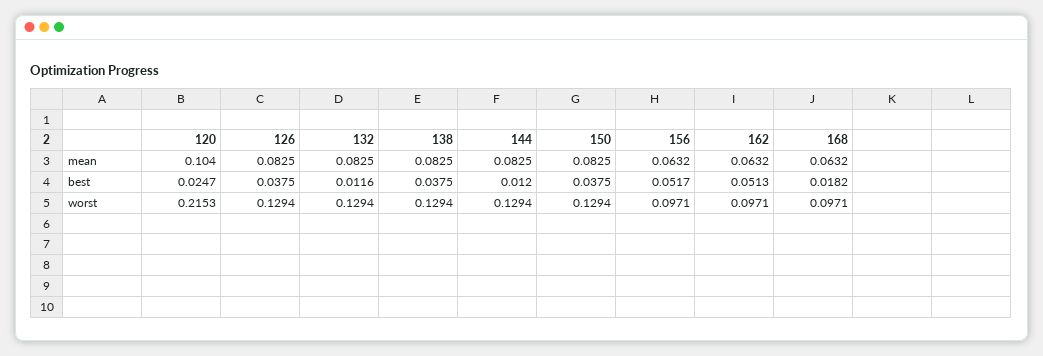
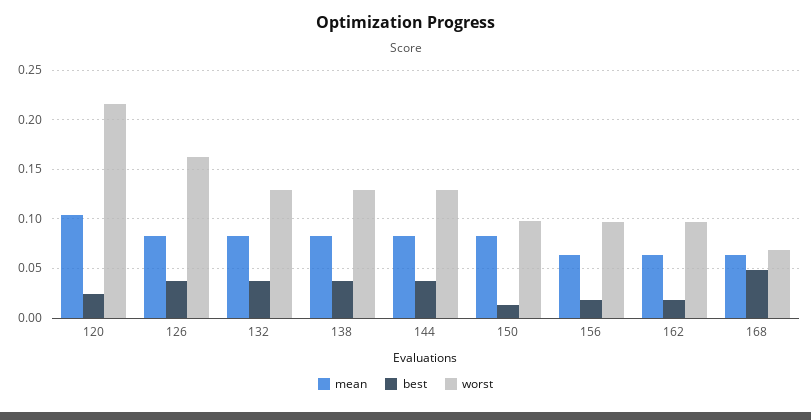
best, 132: 0.0116 -> 0.04
best, 144: 0.012 -> 0.04
best, 150: 0.0375 -> 0.01
best, 156: 0.0517 -> 0.02
best, 162: 0.0513 -> 0.02
best, 168: 0.0182 -> 0.05
worst, 126: 0.1294 -> 0.16
worst, 150: 0.1294 -> 0.1
worst, 168: 0.0971 -> 0.07

